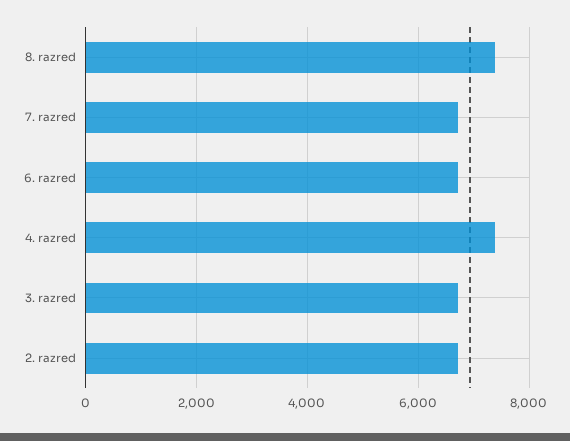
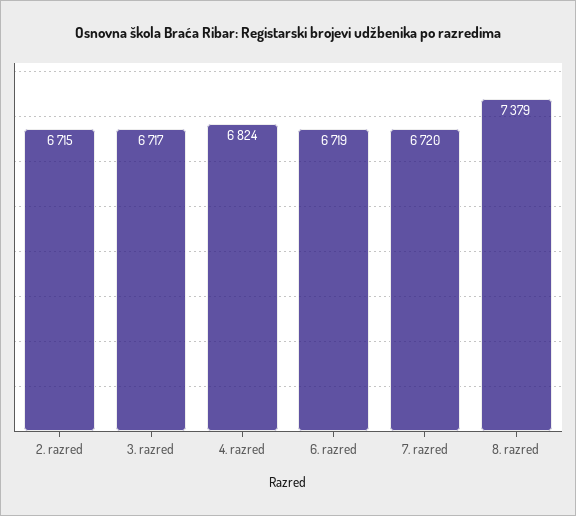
4. razred: 7400 -> 6824

